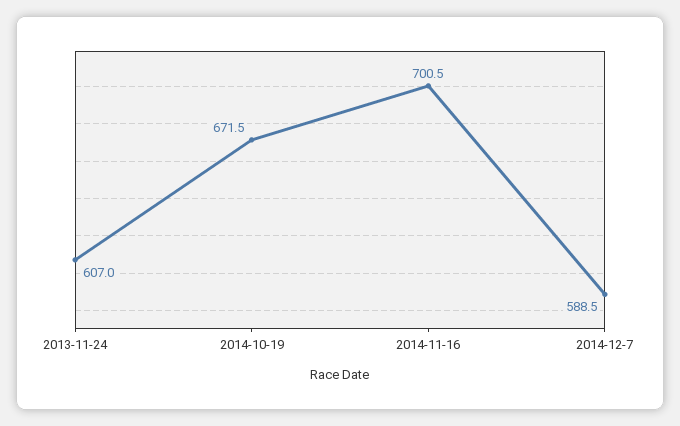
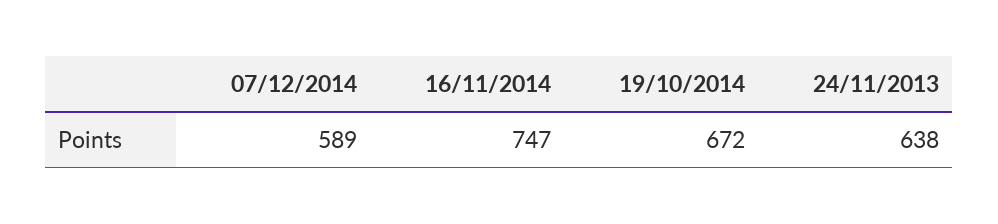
2013-11-24: 607 -> 638
2014-11-16: 700.5 -> 747

